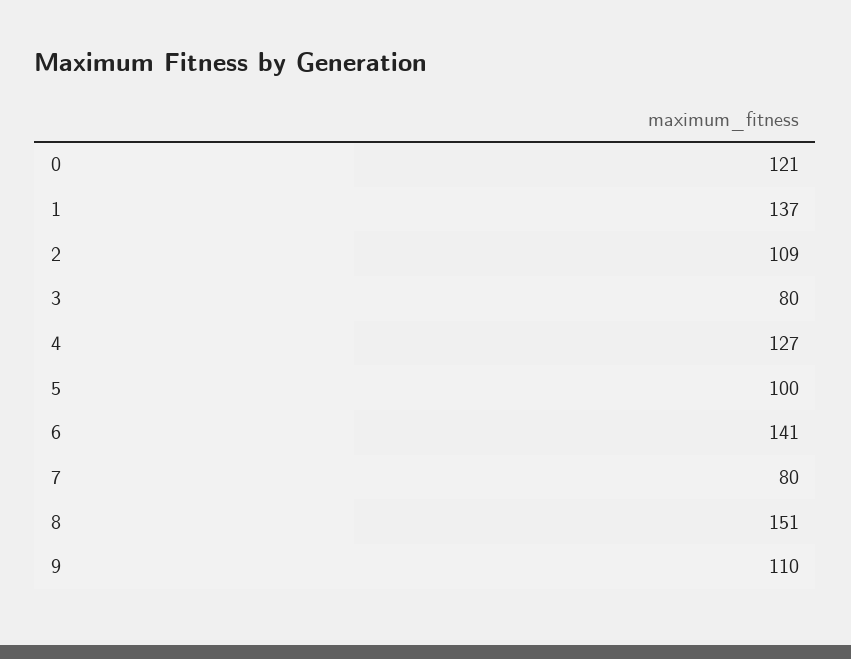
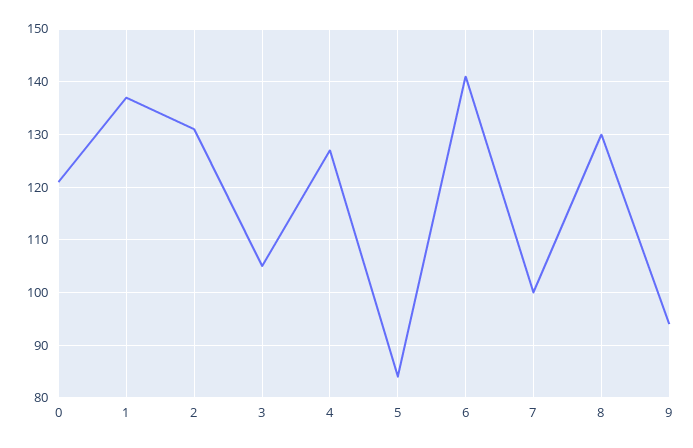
2: 109 -> 130
3: 80 -> 105
5: 100 -> 85
7: 80 -> 100
8: 151 -> 130
9: 110 -> 95

